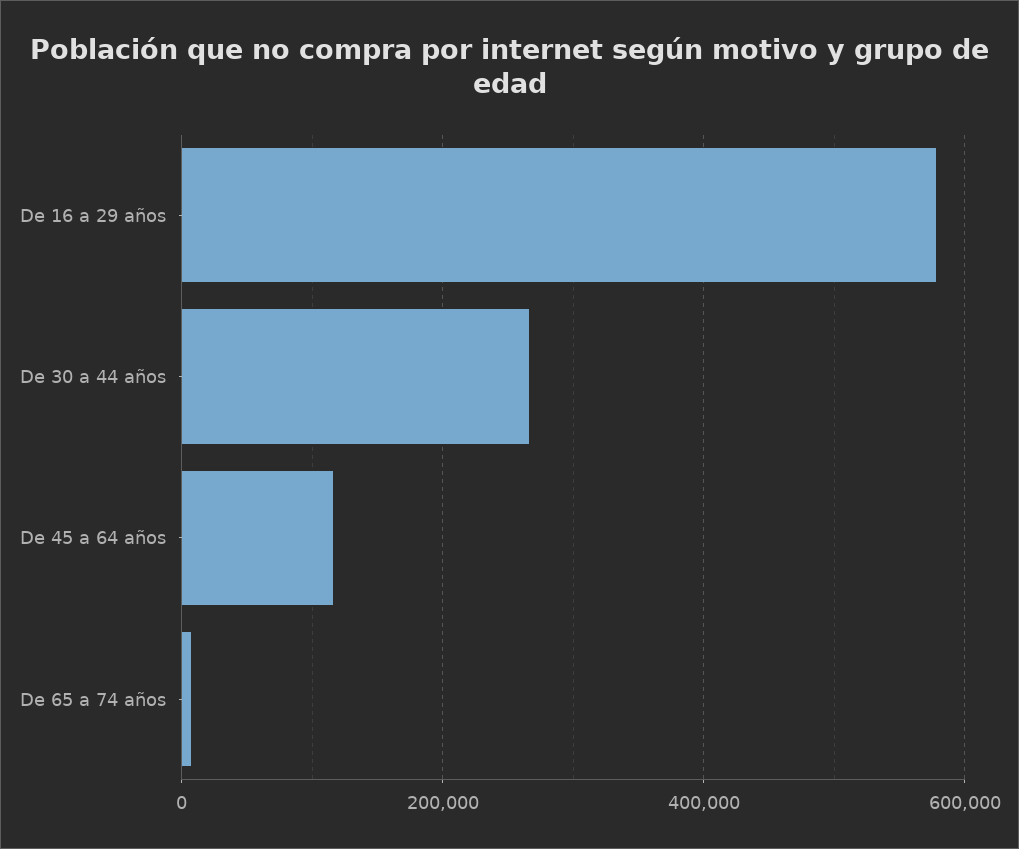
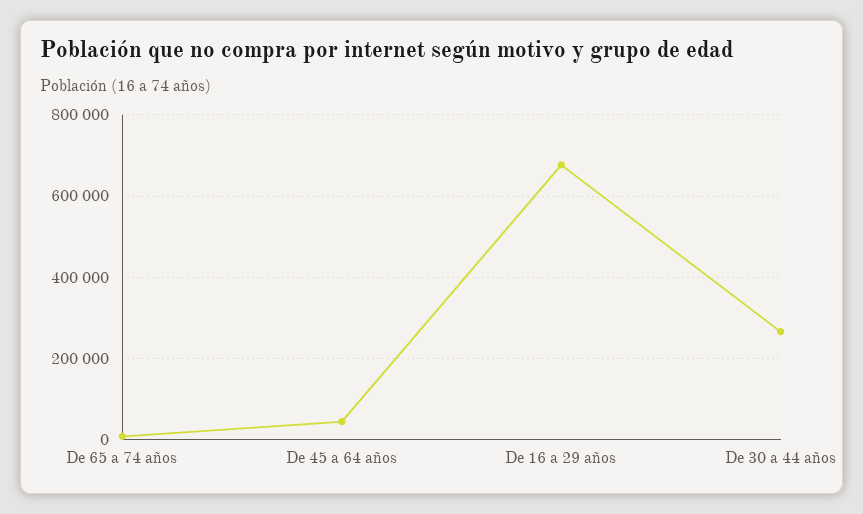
De 16 a 29 años: 580000 -> 680000
De 45 a 64 años: 120000 -> 40000

